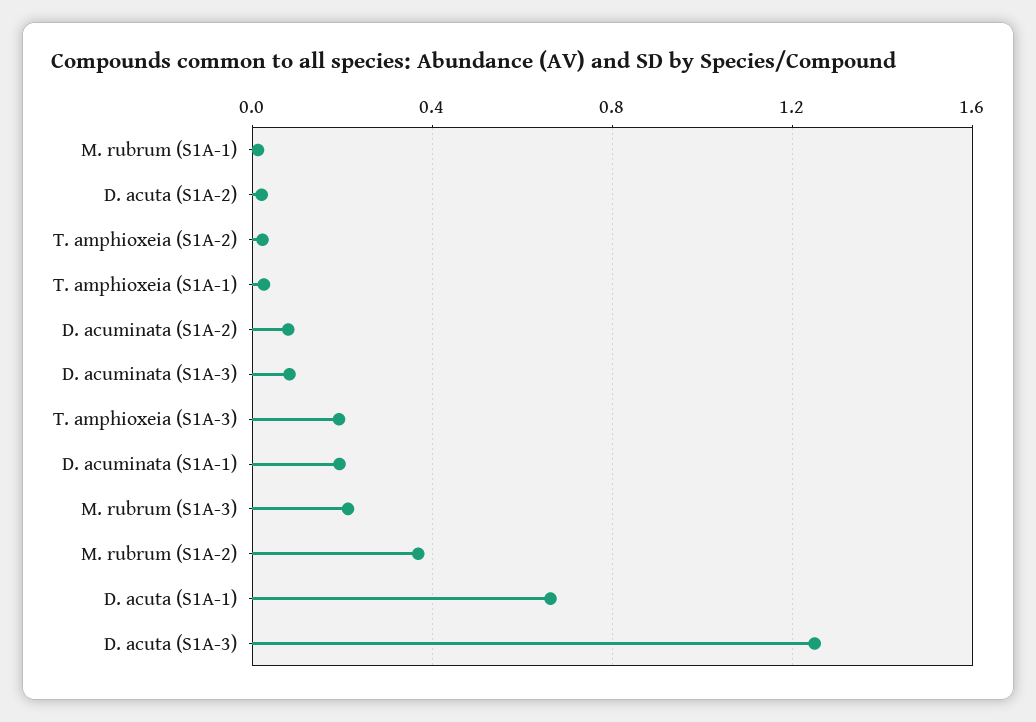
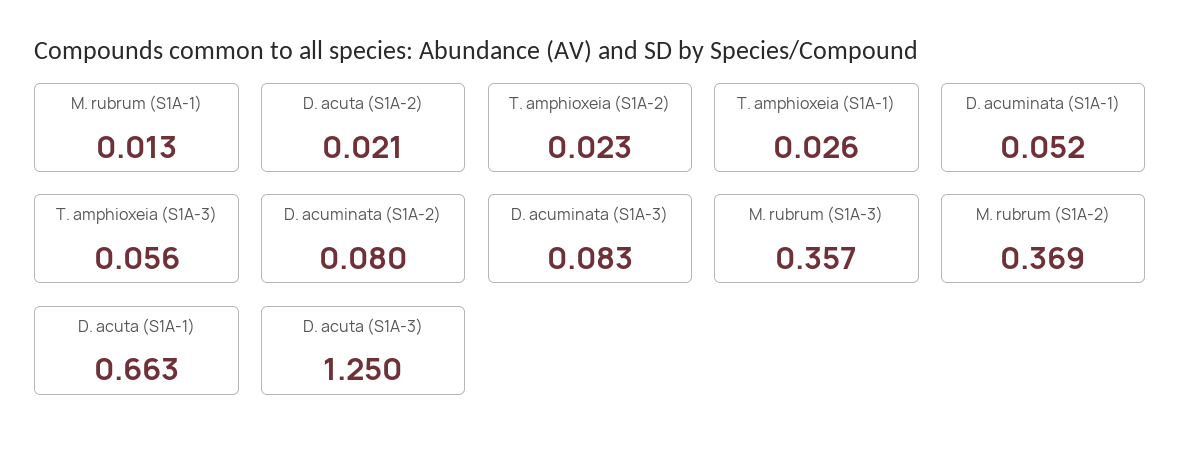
T. amphioxeia (S1A-3): 0.2 -> 0.056
D. acuminata (S1A-1): 0.2 -> 0.052
M. rubrum (S1A-3): 0.2 -> 0.357

